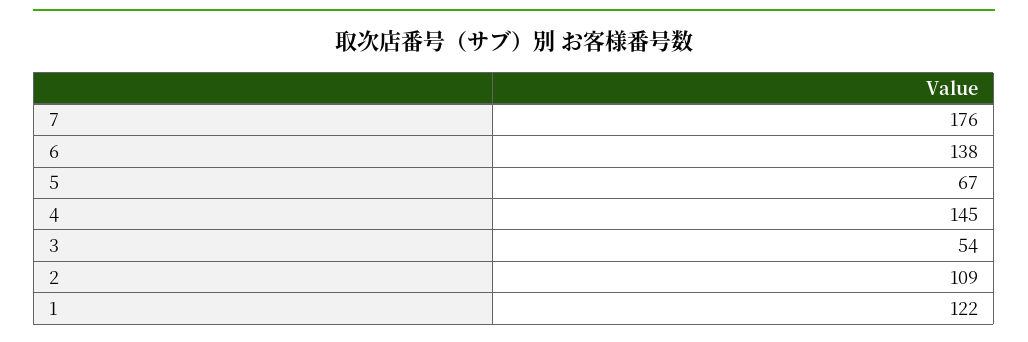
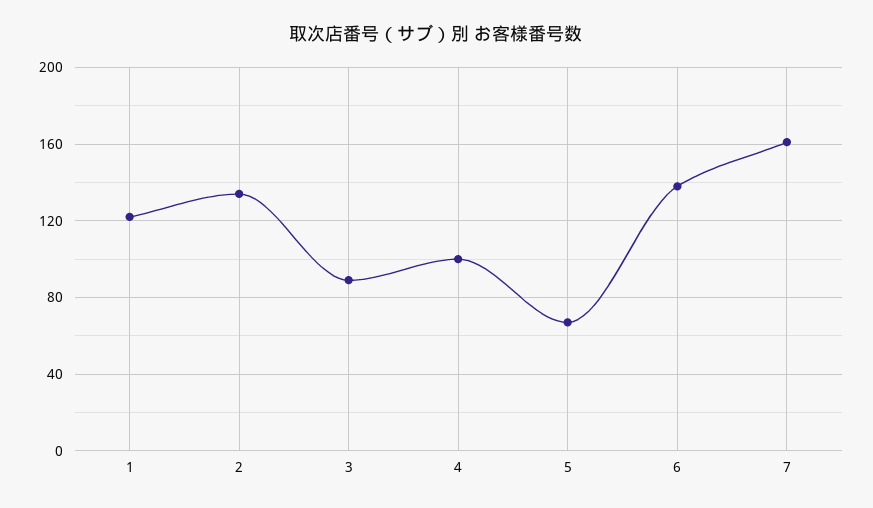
7: 176 -> 160
4: 145 -> 100
3: 54 -> 90
2: 109 -> 135

